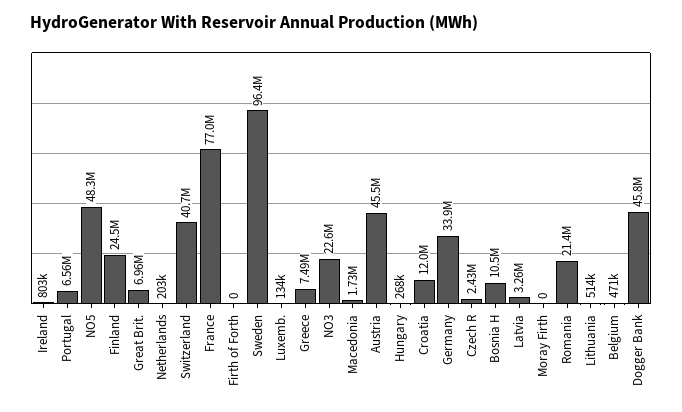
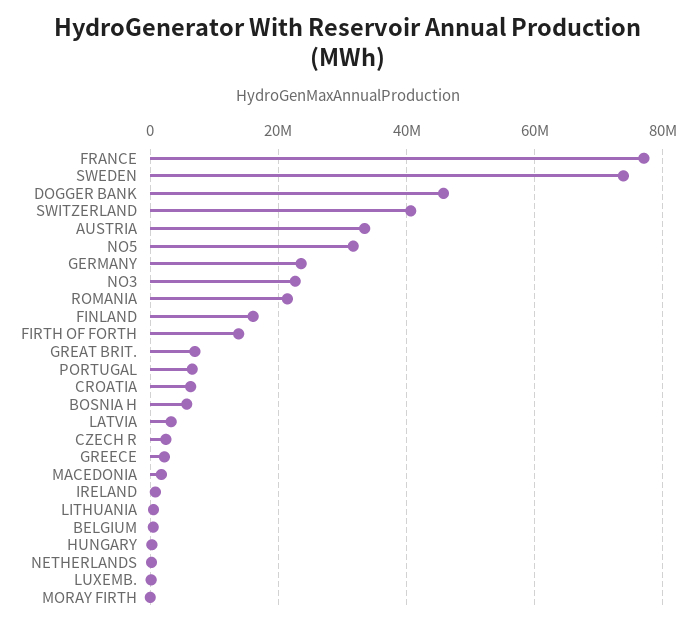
NO5: 48300000 -> 32000000
Finland: 24500000 -> 16000000
Firth of Forth: 0 -> 14000000
Sweden: 96400000 -> 74000000
Greece: 7490000 -> 2000000
Austria: 45500000 -> 34000000
Croatia: 12000000 -> 6000000
Germany: 33900000 -> 24000000
Bosnia H: 10500000 -> 6000000

